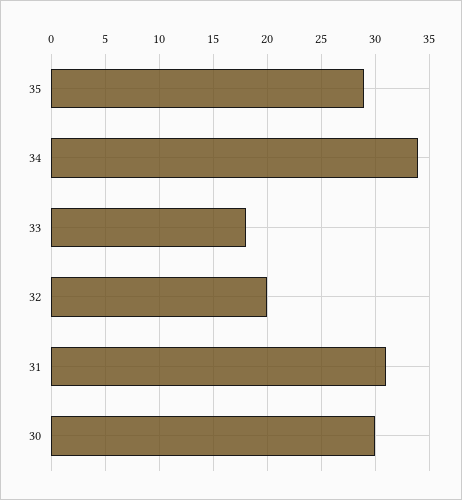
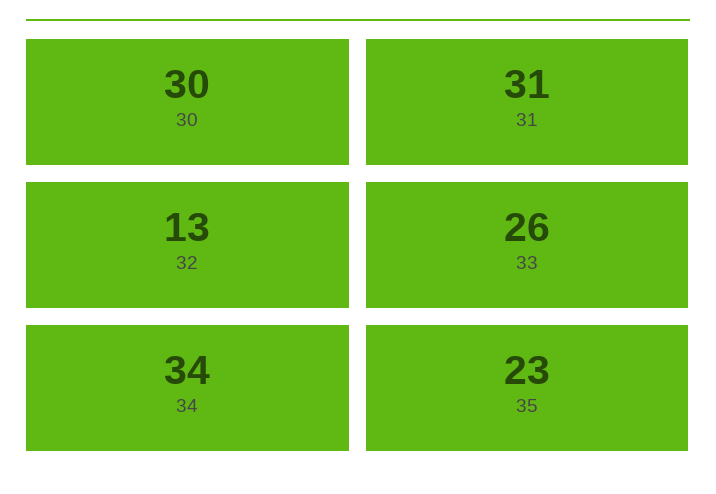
35: 29 -> 23
33: 18 -> 26
32: 20 -> 13

